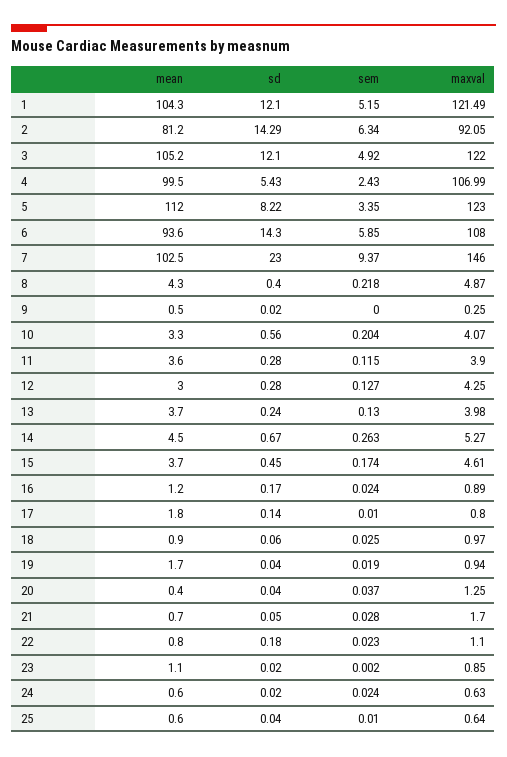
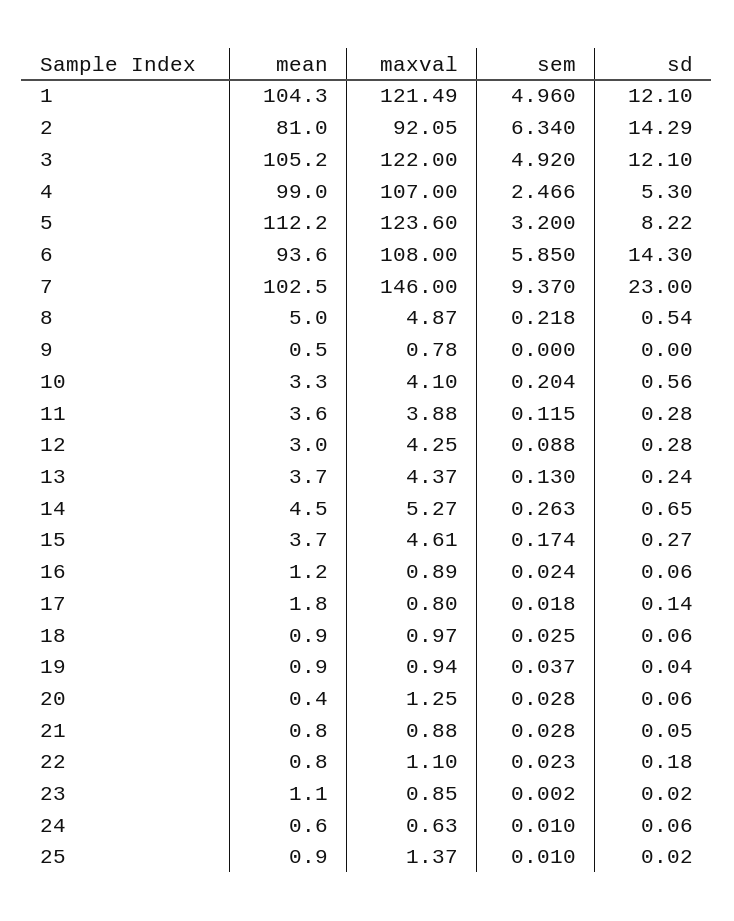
sem, 1: 5.15 -> 4.96
mean, 2: 81.2 -> 81
mean, 4: 99.5 -> 99
sd, 4: 5.43 -> 5.3
sem, 4: 2.43 -> 2.466
maxval, 4: 106.99 -> 107
mean, 5: 112 -> 112.2
sem, 5: 3.35 -> 3.2
maxval, 5: 123 -> 123.6
mean, 8: 4.3 -> 5
sd, 8: 0.4 -> 0.54
sd, 9: 0.02 -> 0
maxval, 9: 0.25 -> 0.78
maxval, 10: 4.07 -> 4.1
maxval, 11: 3.9 -> 3.88
sem, 12: 0.127 -> 0.088
maxval, 13: 3.98 -> 4.37
sd, 14: 0.67 -> 0.65
sd, 15: 0.45 -> 0.27
sd, 16: 0.17 -> 0.06
sem, 17: 0.01 -> 0.018
mean, 19: 1.7 -> 0.9
sem, 19: 0.019 -> 0.037
sd, 20: 0.04 -> 0.06
sem, 20: 0.037 -> 0.028
mean, 21: 0.7 -> 0.8
maxval, 21: 1.7 -> 0.88
sd, 24: 0.02 -> 0.06
sem, 24: 0.024 -> 0.01
mean, 25: 0.6 -> 0.9
sd, 25: 0.04 -> 0.02
maxval, 25: 0.64 -> 1.37

